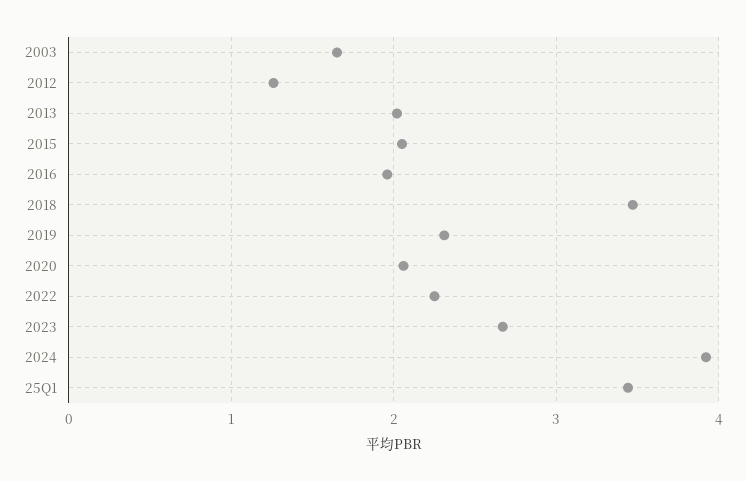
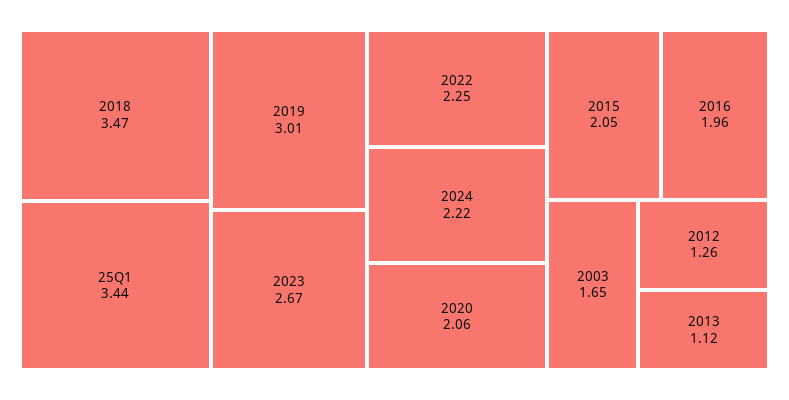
2013: 2 -> 1.12
2019: 2.3 -> 3.01
2024: 3.9 -> 2.22

